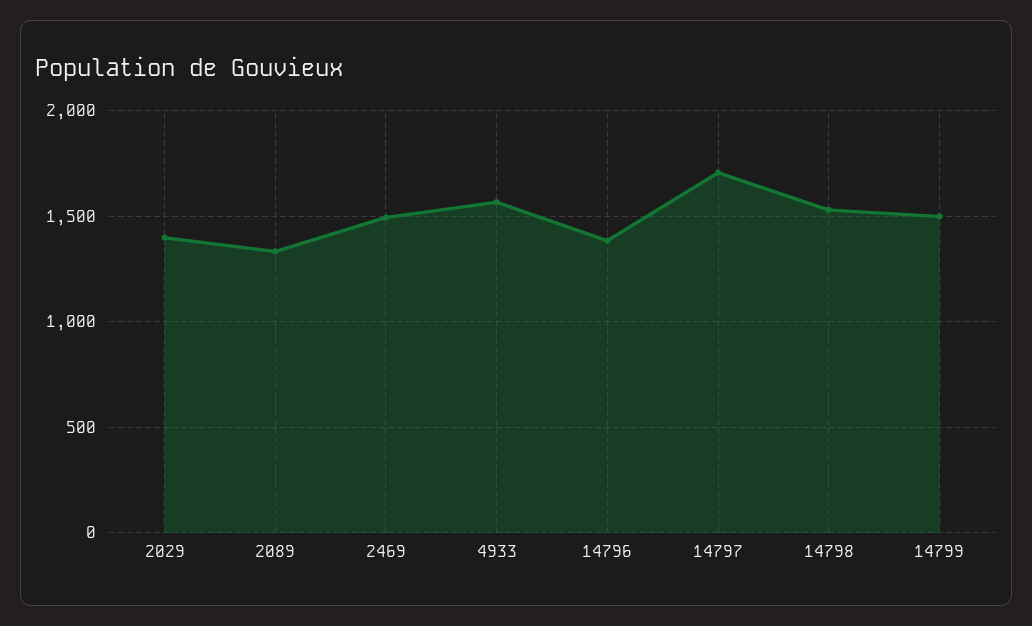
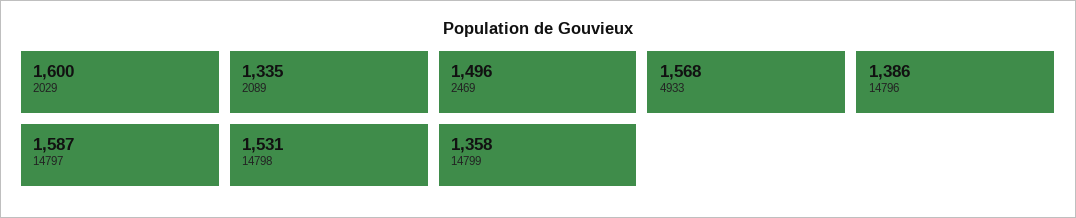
2029: 1400 -> 1600
14797: 1700 -> 1587
14799: 1500 -> 1358

